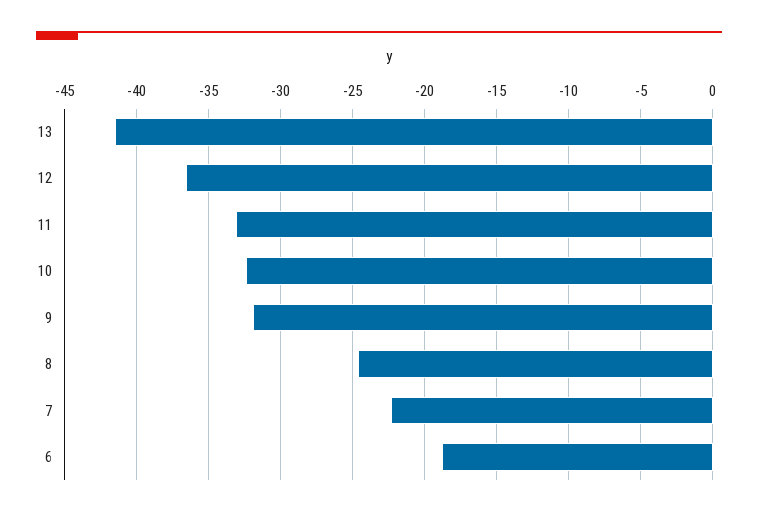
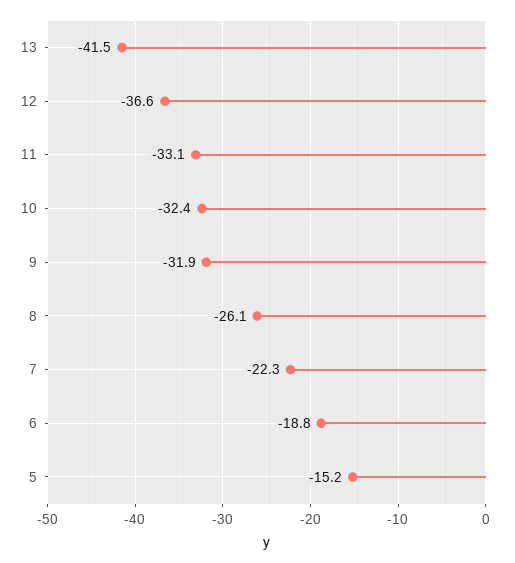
8: -24.5 -> -26.1
5: none -> -15.2

